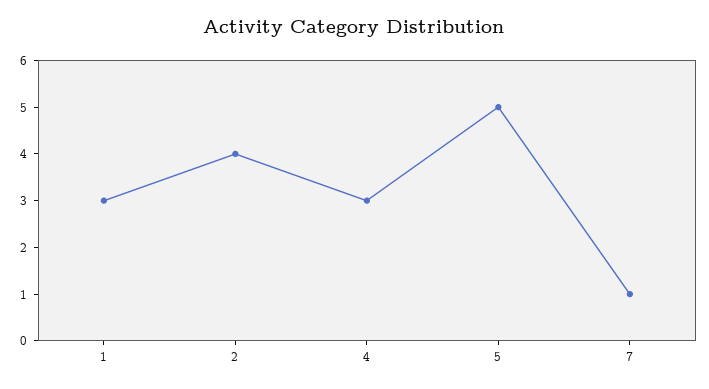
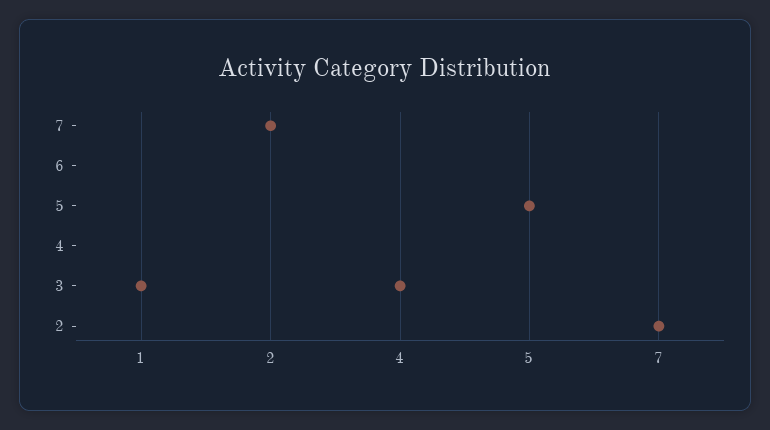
2: 4 -> 7
7: 1 -> 2

